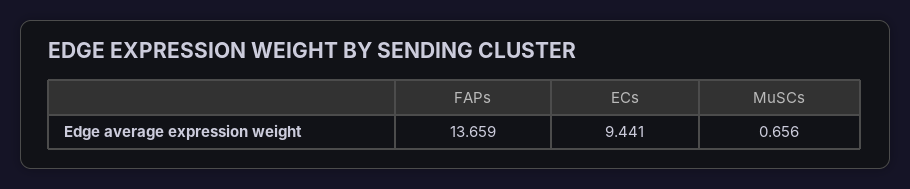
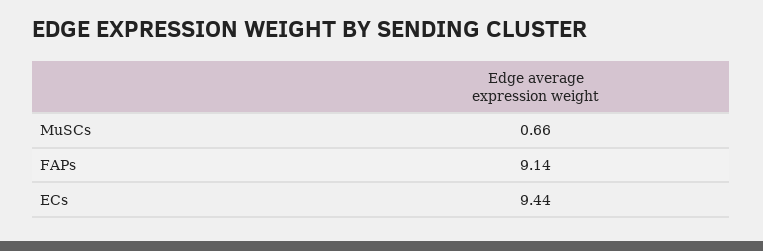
FAPs: 13.659 -> 9.14

